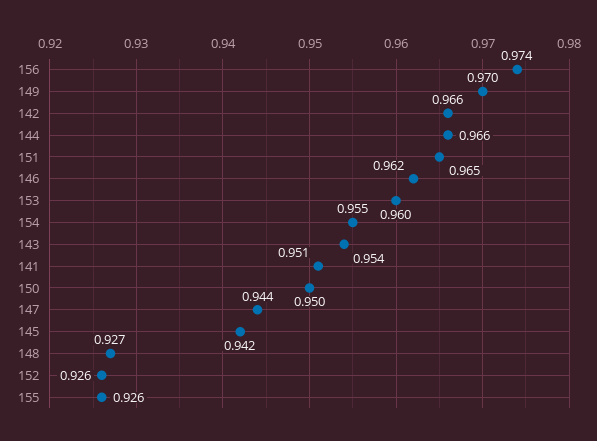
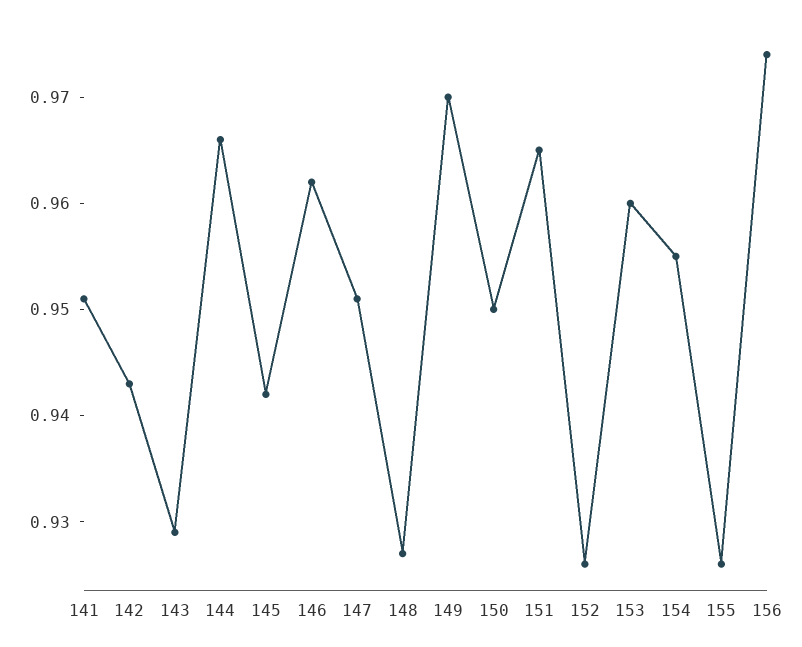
142: 0.966 -> 0.943
143: 0.954 -> 0.929
147: 0.944 -> 0.951

